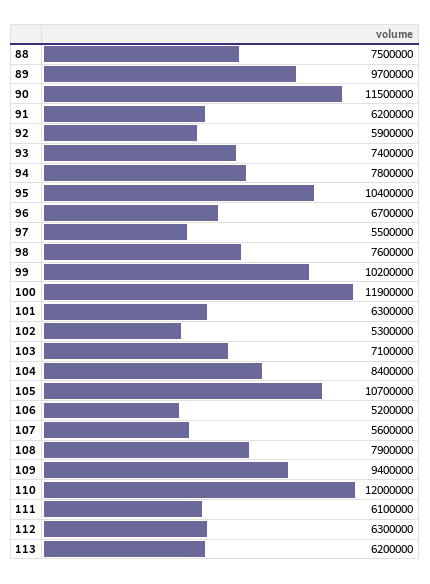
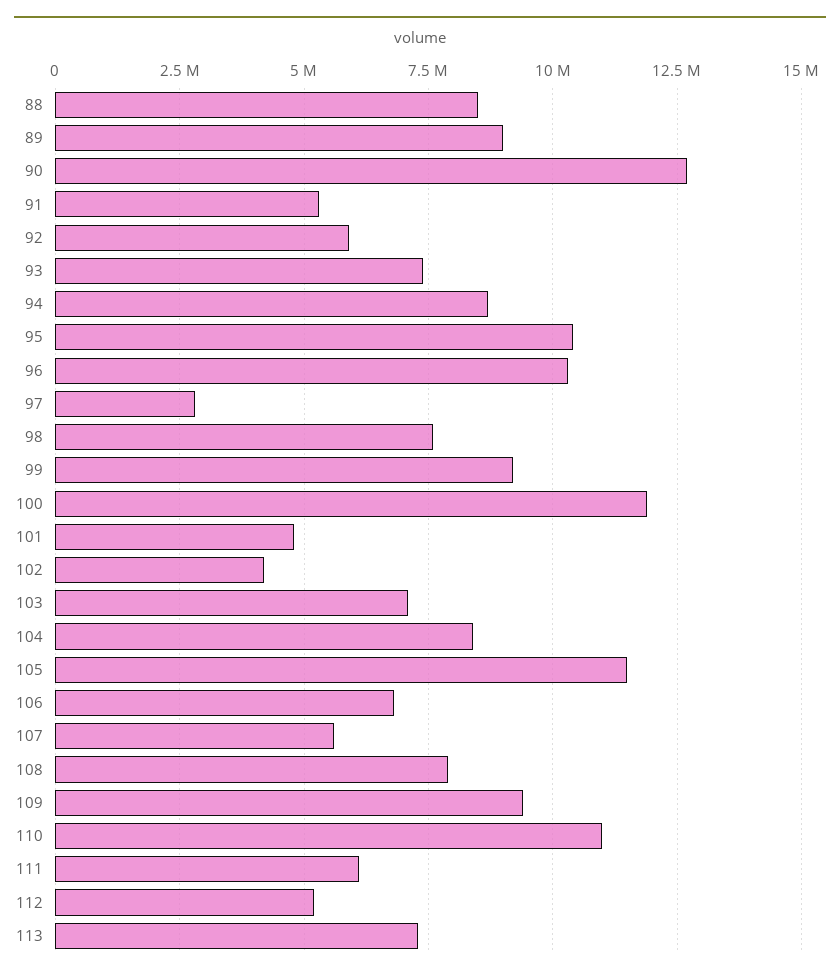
88: 7500000 -> 8500000
89: 9700000 -> 9000000
90: 11500000 -> 12750000
91: 6200000 -> 5250000
94: 7800000 -> 8750000
96: 6700000 -> 10250000
97: 5500000 -> 2750000
99: 10200000 -> 9250000
101: 6300000 -> 4750000
102: 5300000 -> 4250000
105: 10700000 -> 11500000
106: 5200000 -> 6750000
110: 12000000 -> 11000000
112: 6300000 -> 5250000
113: 6200000 -> 7250000

